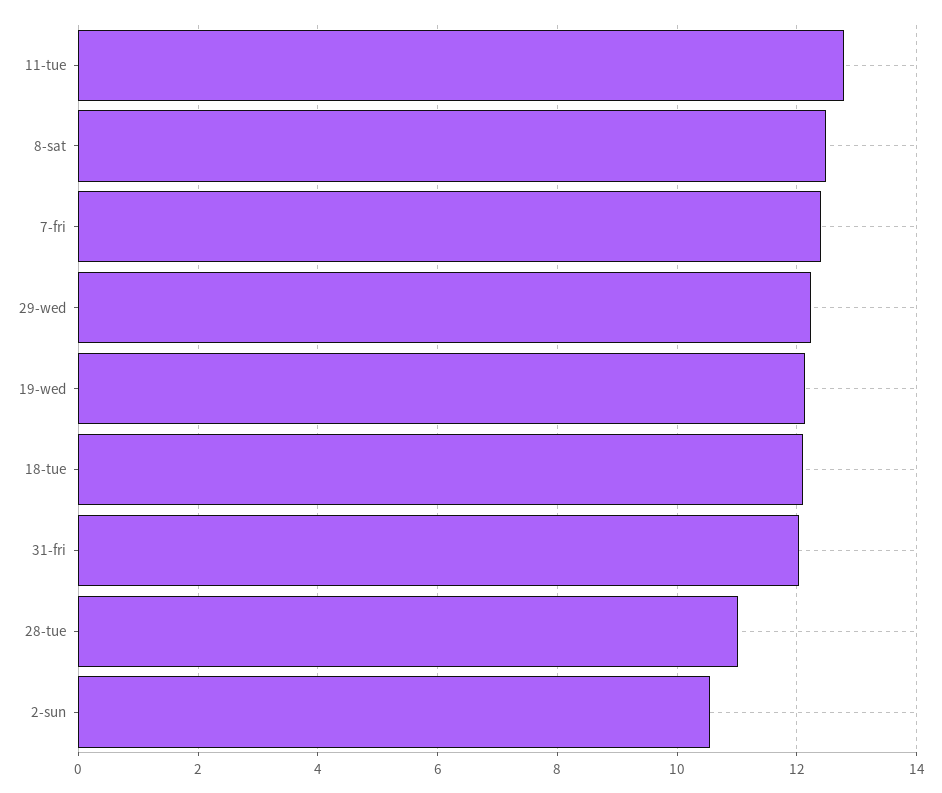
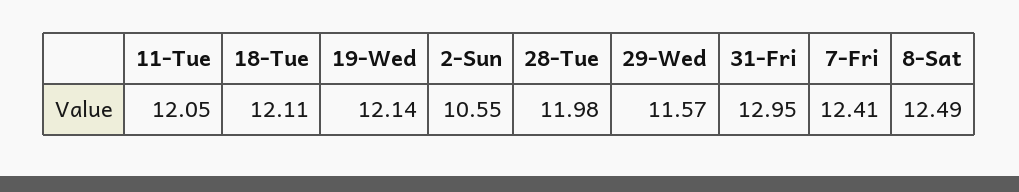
11-tue: 12.8 -> 12.05
29-wed: 12.2 -> 11.57
31-fri: 12 -> 12.95
28-tue: 11 -> 11.98

